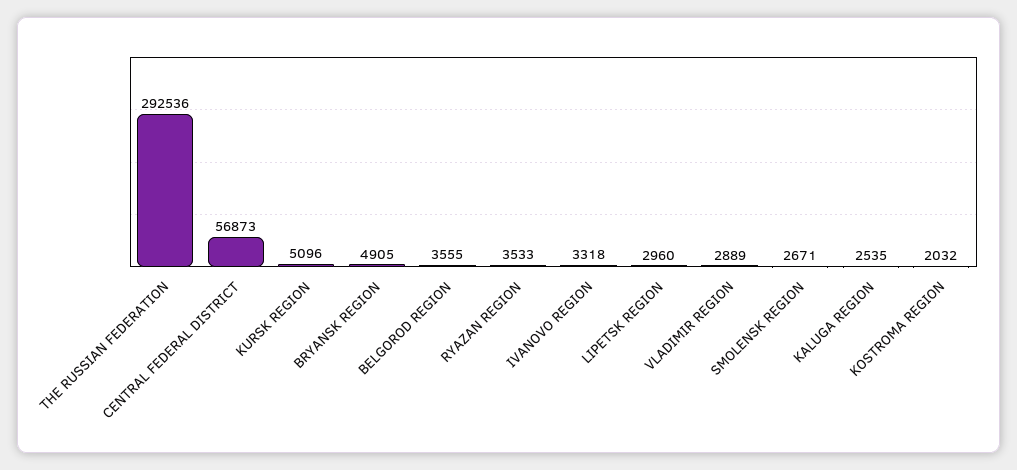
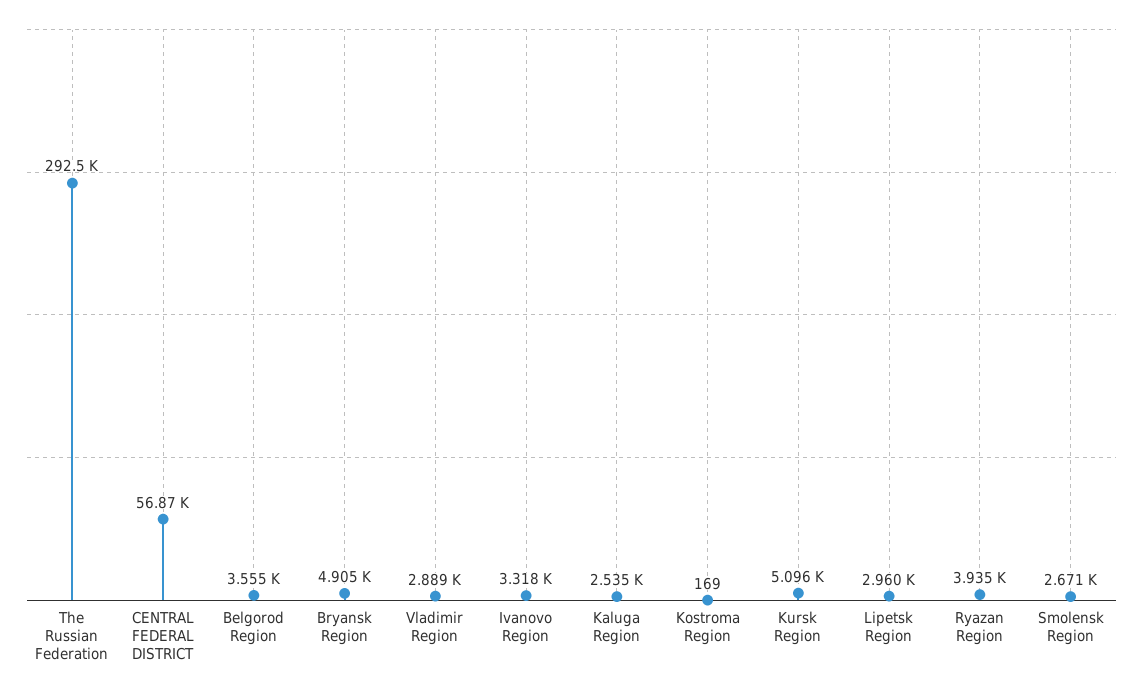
RYAZAN REGION: 3533 -> 3935
KOSTROMA REGION: 2032 -> 169

